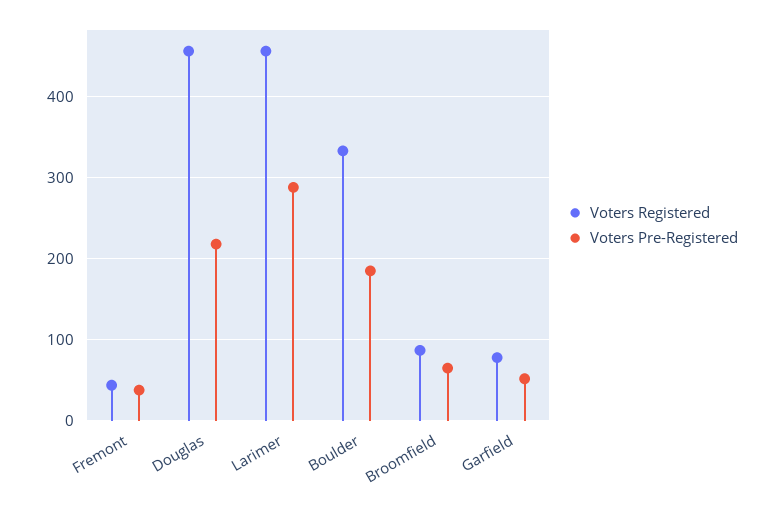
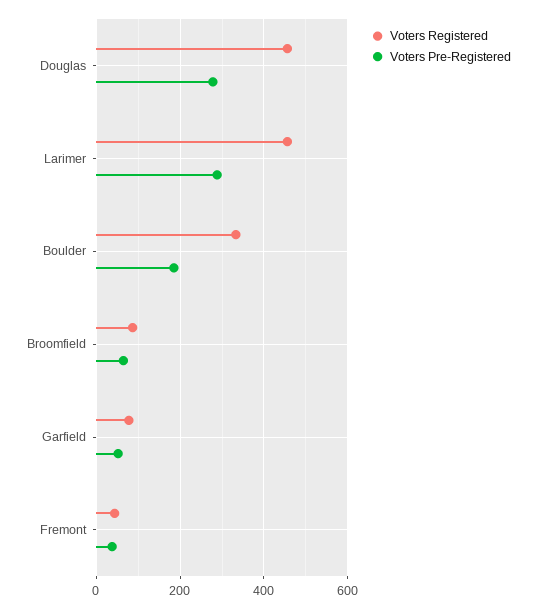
Voters Pre-Registered, Douglas: 220 -> 280

